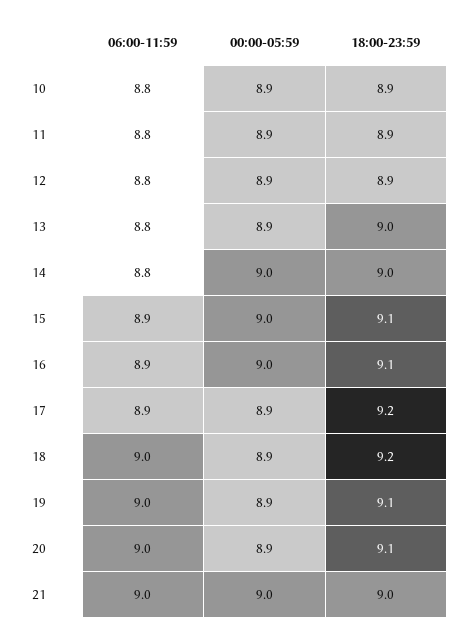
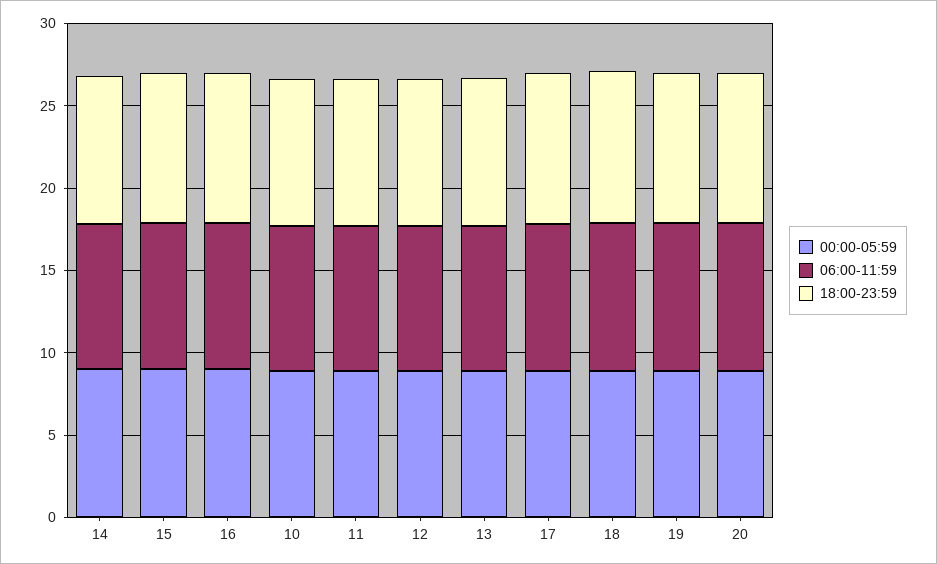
06:00-11:59, 21: 9 -> none
00:00-05:59, 21: 9 -> none
18:00-23:59, 21: 9 -> none

